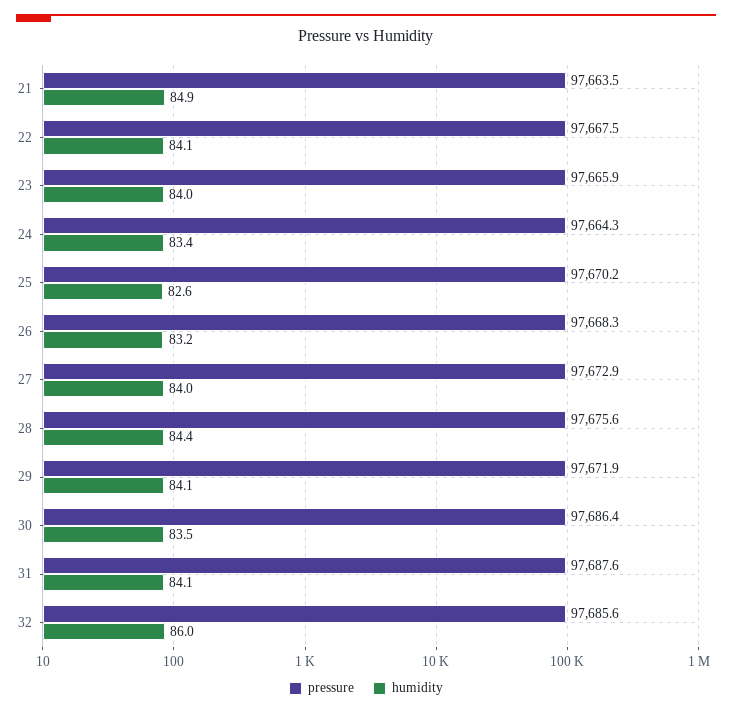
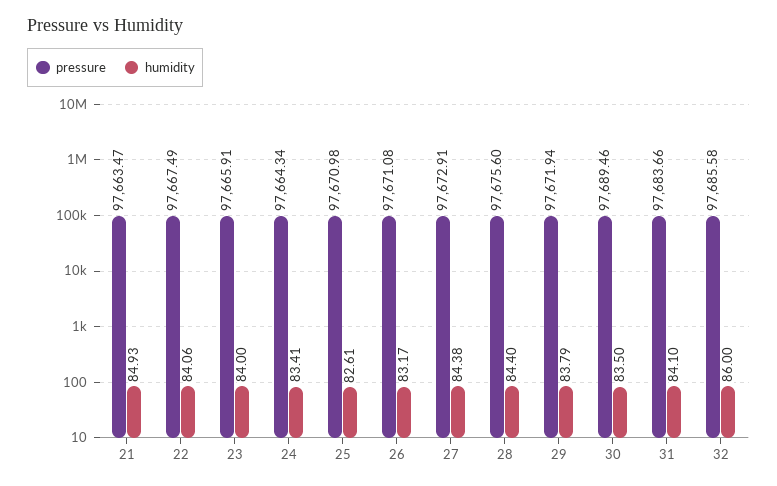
pressure, 25: 97670.2 -> 97670.98
pressure, 26: 97668.3 -> 97671.08
humidity, 27: 84 -> 84.38
humidity, 29: 84.1 -> 83.79
pressure, 30: 97686.4 -> 97689.46
pressure, 31: 97687.6 -> 97683.66

